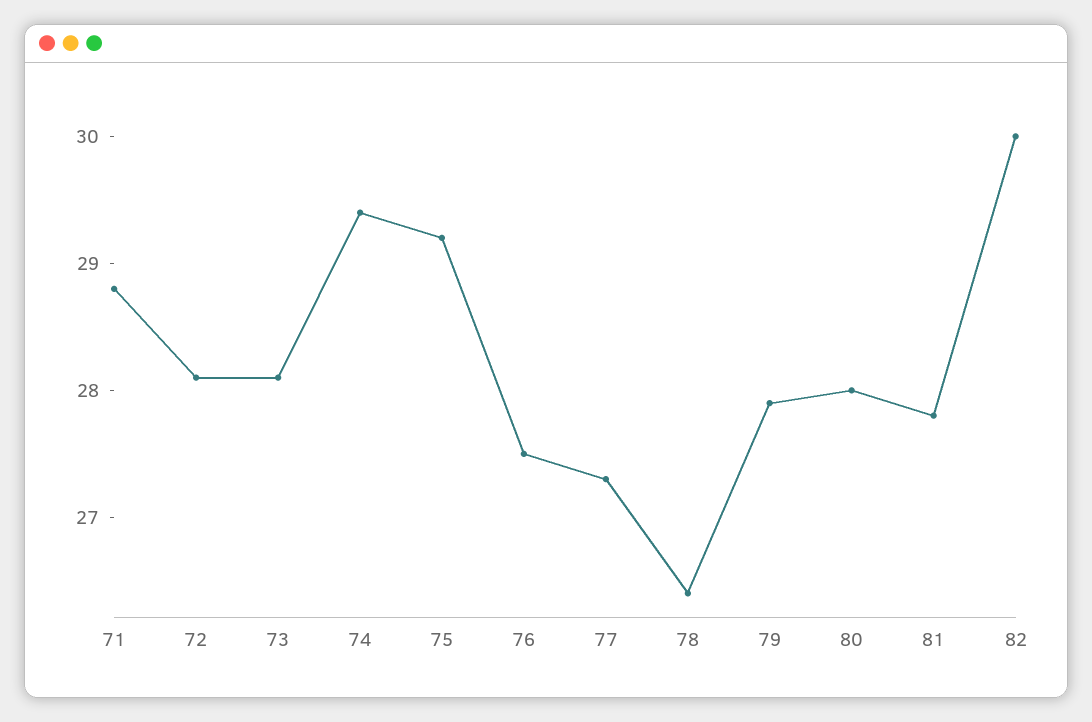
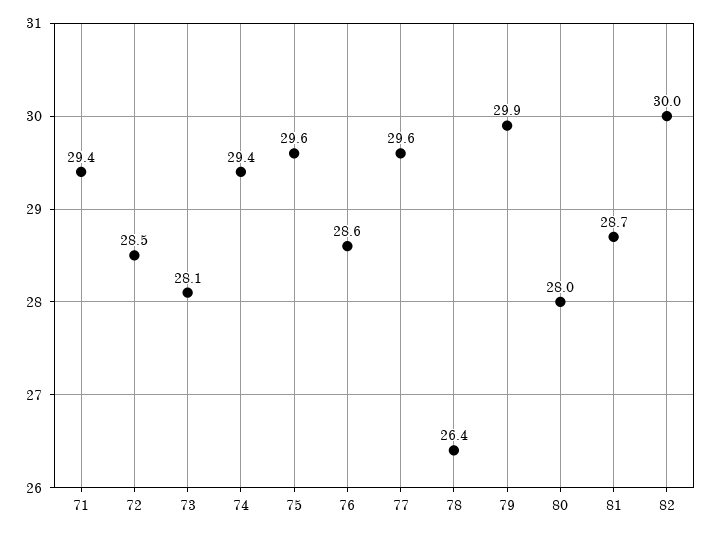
71: 28.8 -> 29.4
72: 28.1 -> 28.5
75: 29.2 -> 29.6
76: 27.5 -> 28.6
77: 27.3 -> 29.6
79: 27.9 -> 29.9
81: 27.8 -> 28.7

